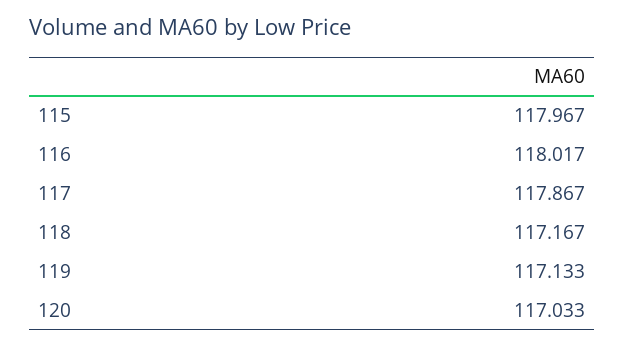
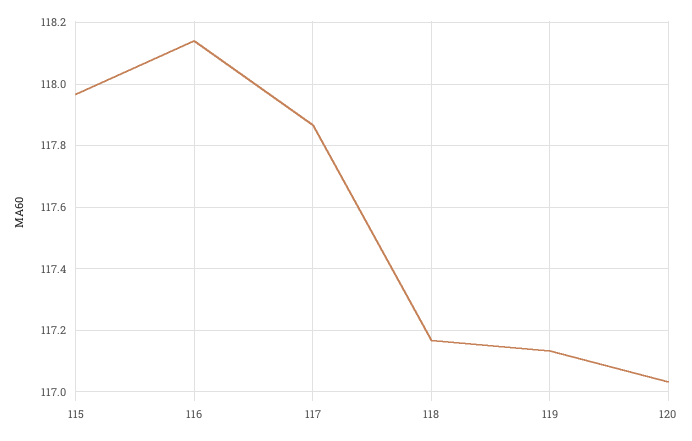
116: 118.017 -> 118.14

